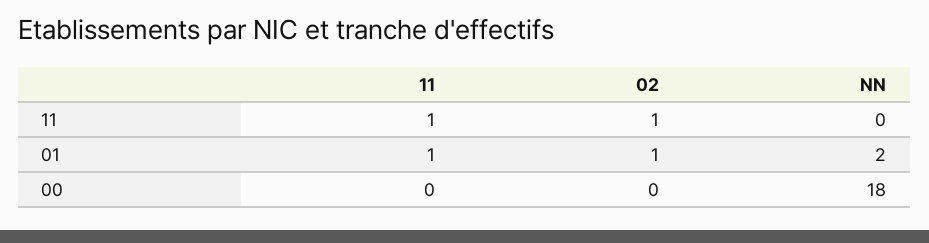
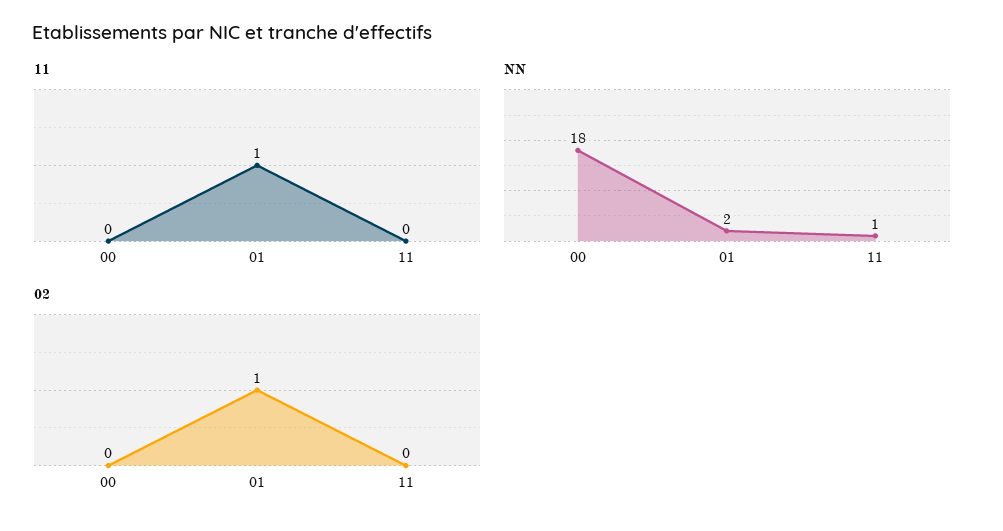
11, 11: 1 -> 0
02, 11: 1 -> 0
NN, 11: 0 -> 1

